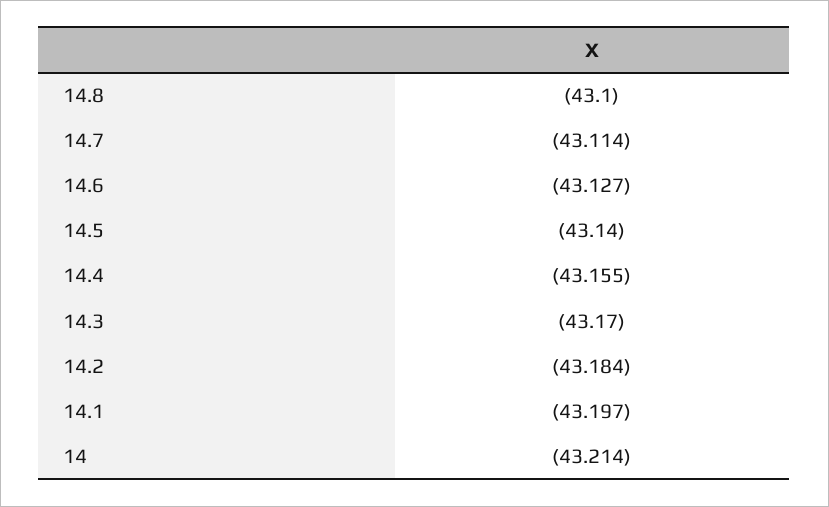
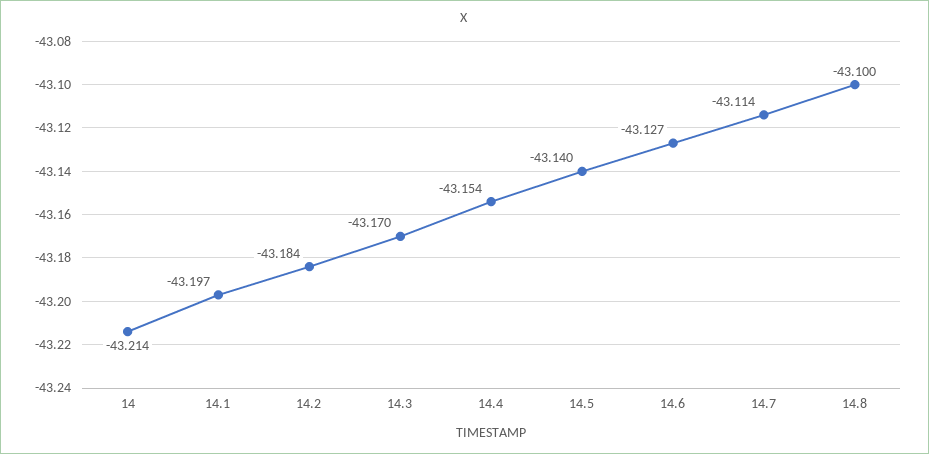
14.4: -43.155 -> -43.154

